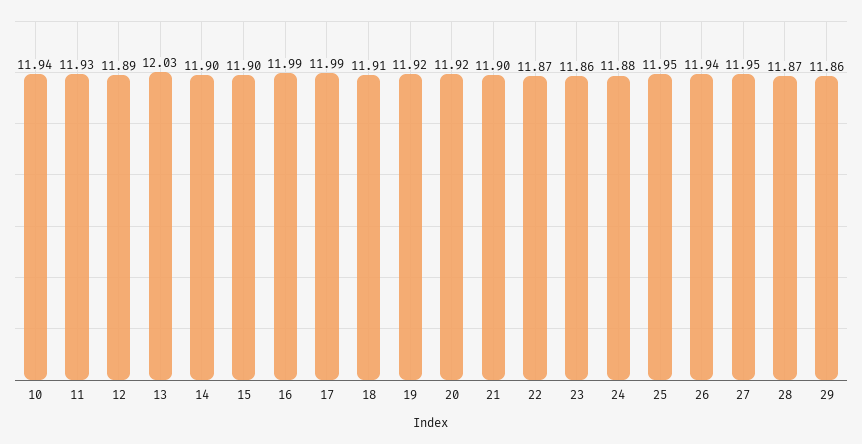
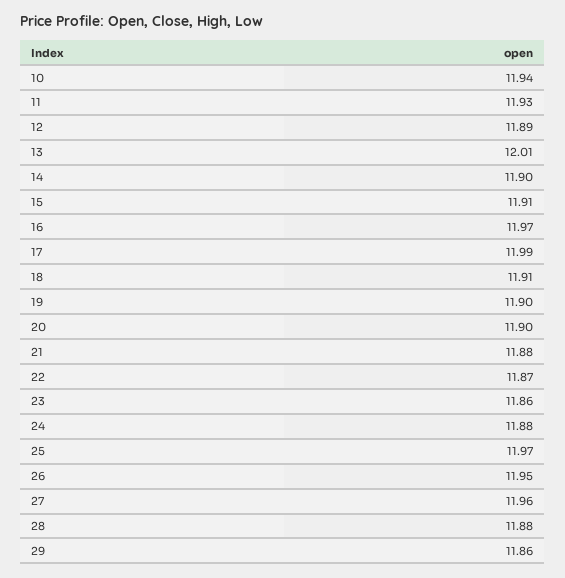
13: 12.03 -> 12.01
15: 11.9 -> 11.91
16: 11.99 -> 11.97
19: 11.92 -> 11.9
20: 11.92 -> 11.9
21: 11.9 -> 11.88
25: 11.95 -> 11.97
26: 11.94 -> 11.95
27: 11.95 -> 11.96
28: 11.87 -> 11.88

